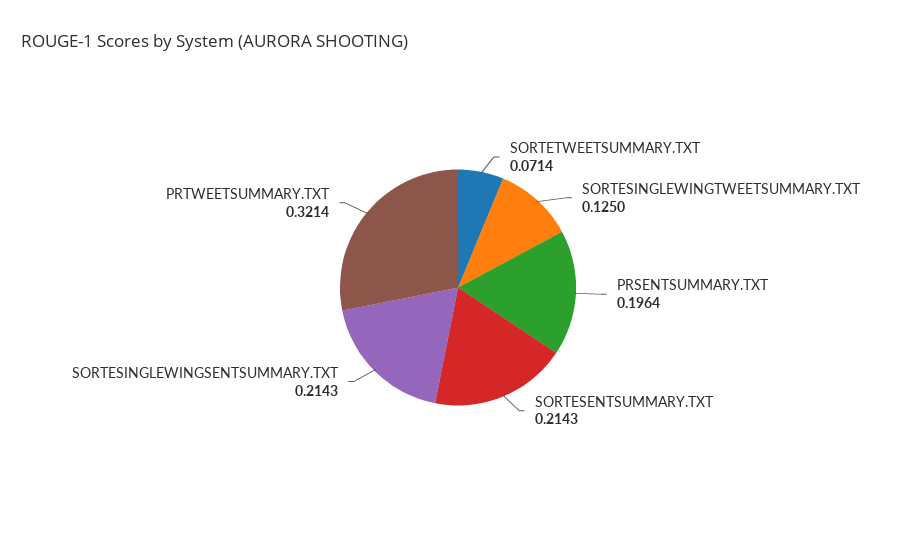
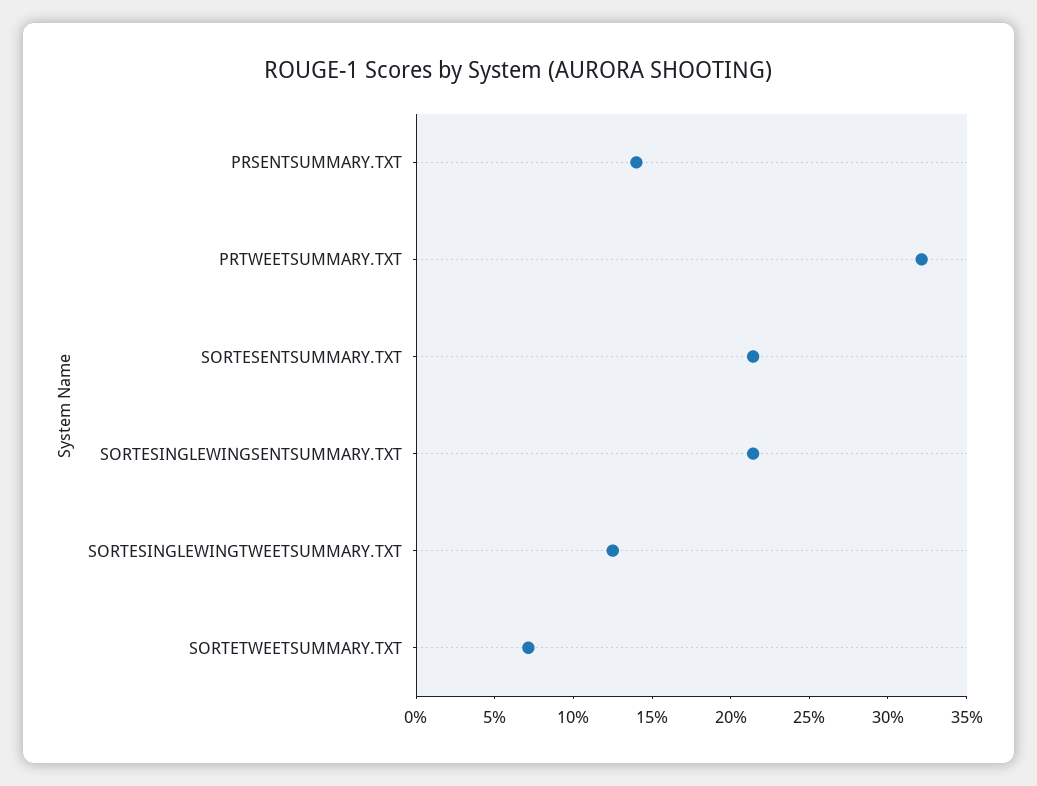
PRSENTSUMMARY.TXT: 0.1964 -> 0.14

